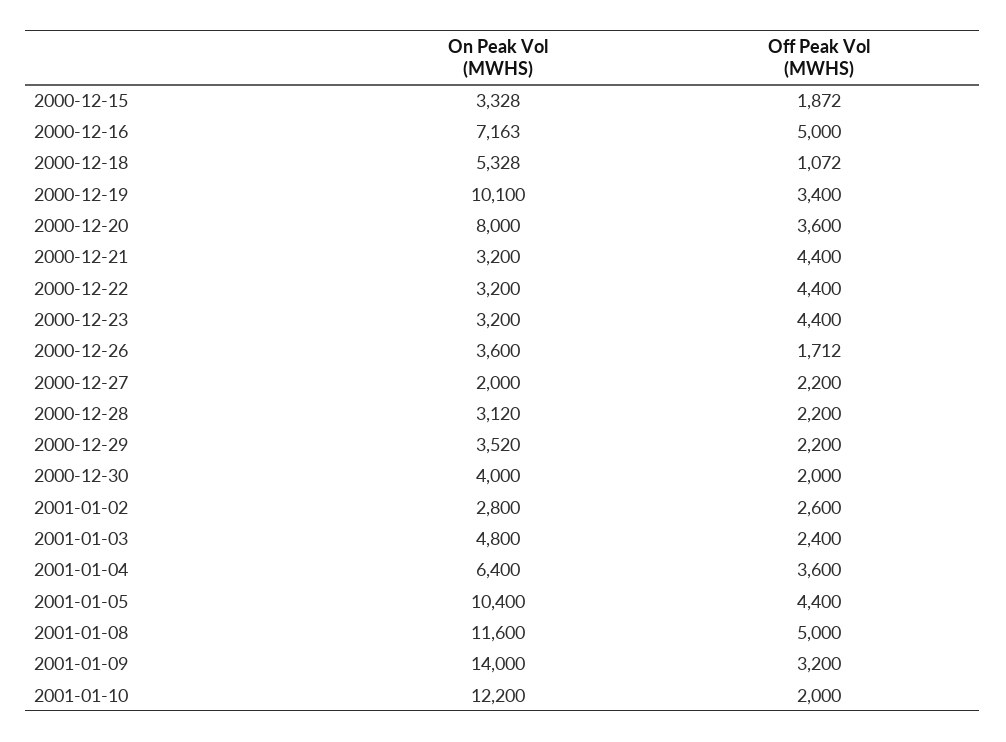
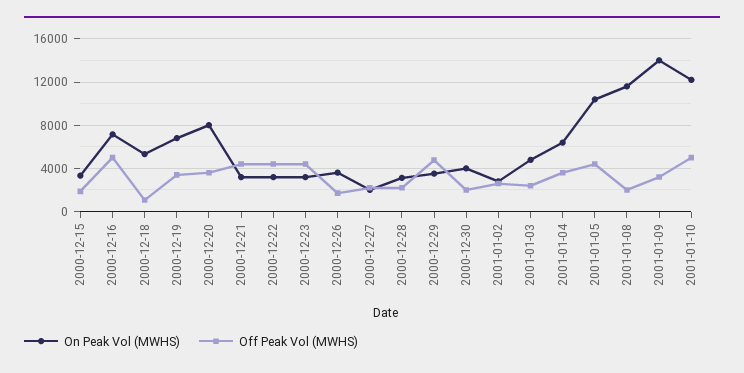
On Peak Vol (MWHS), 2000-12-19: 10100 -> 7000
Off Peak Vol (MWHS), 2000-12-29: 2200 -> 5000
Off Peak Vol (MWHS), 2001-01-08: 5000 -> 2000
Off Peak Vol (MWHS), 2001-01-10: 2000 -> 5000

